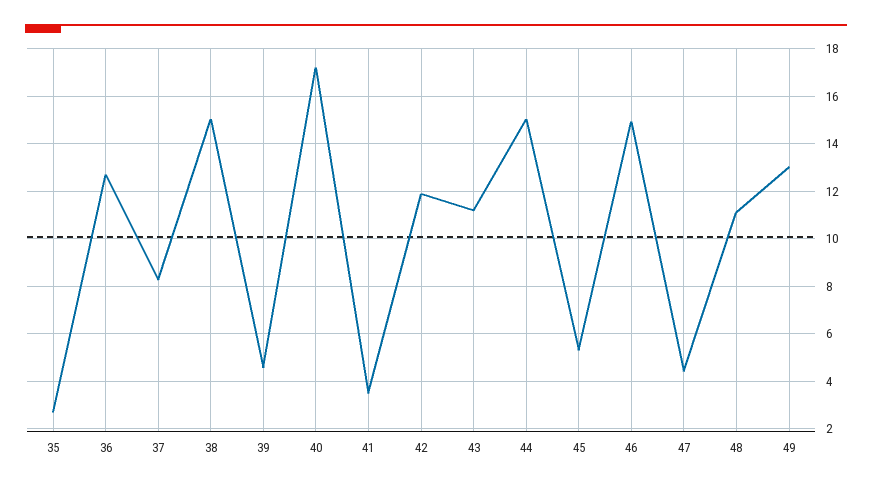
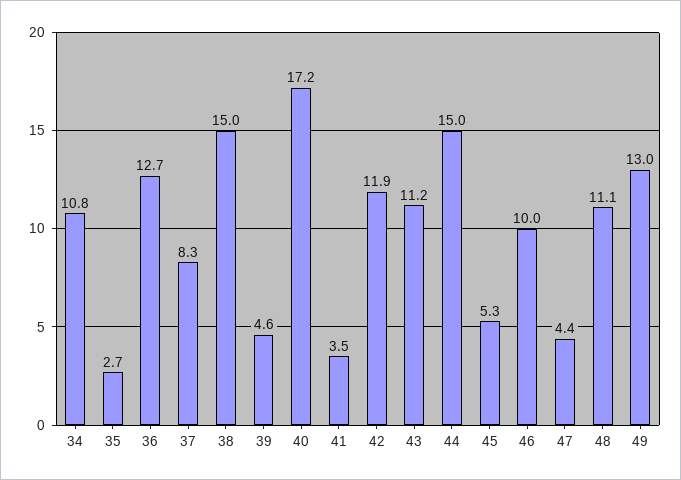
46: 15 -> 10
34: none -> 10.8

